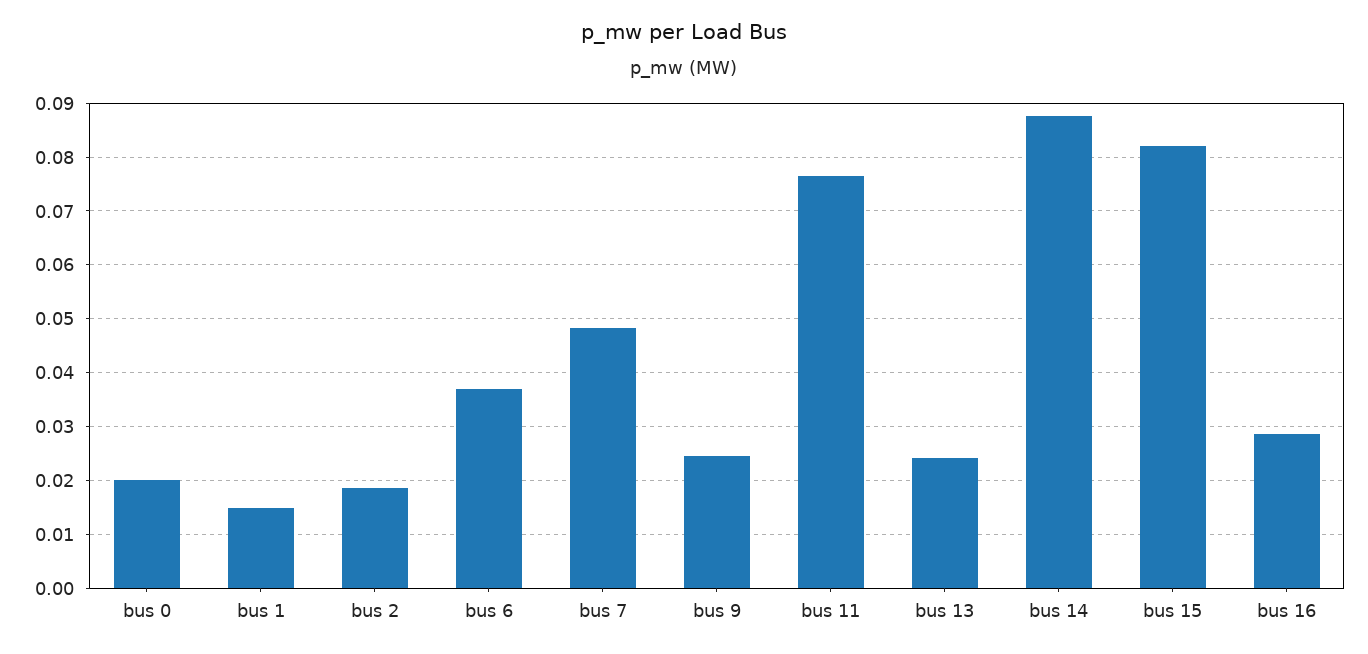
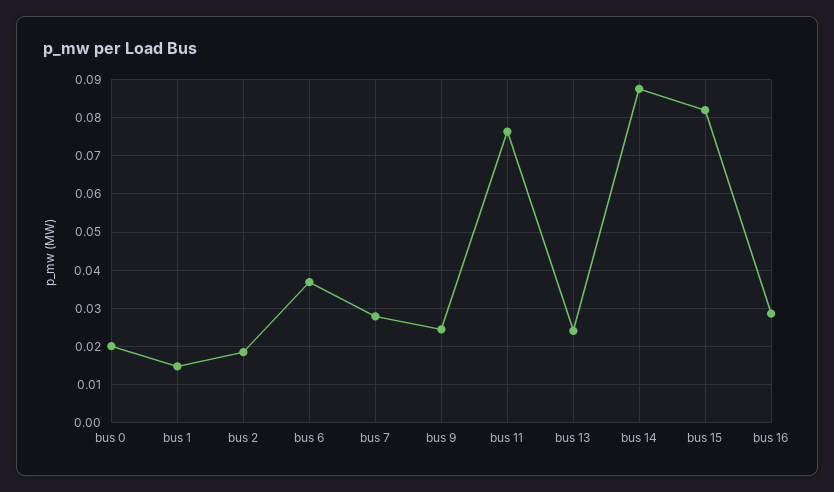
bus 7: 0.048 -> 0.028

